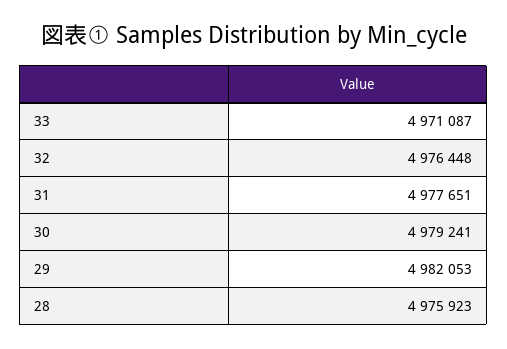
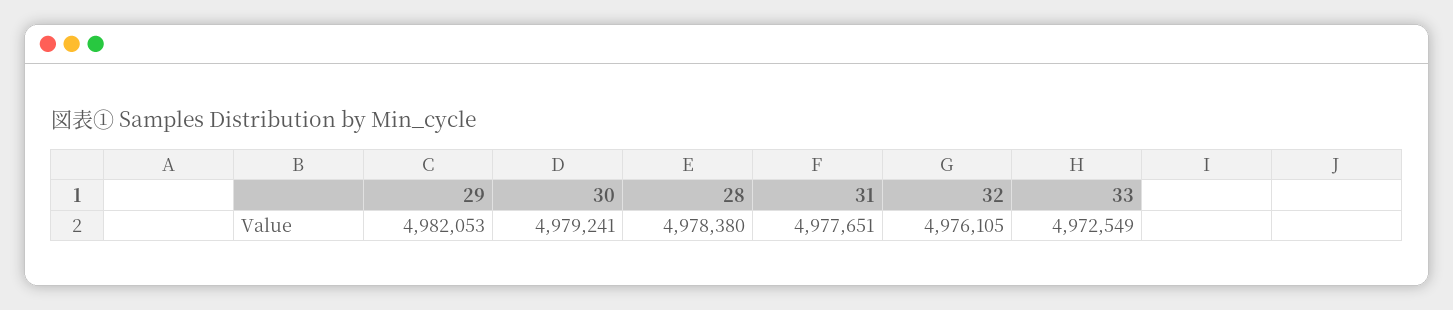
33: 4971087 -> 4972549
32: 4976448 -> 4976105
28: 4975923 -> 4978380

